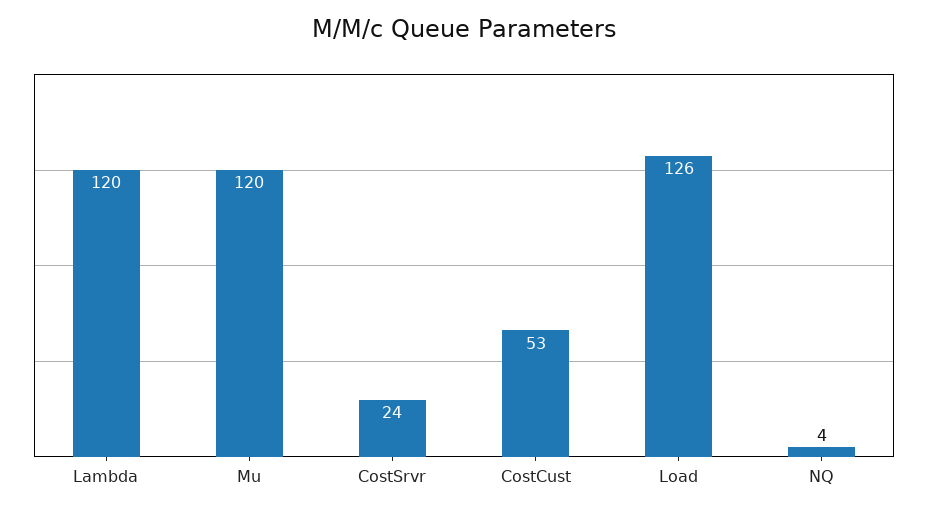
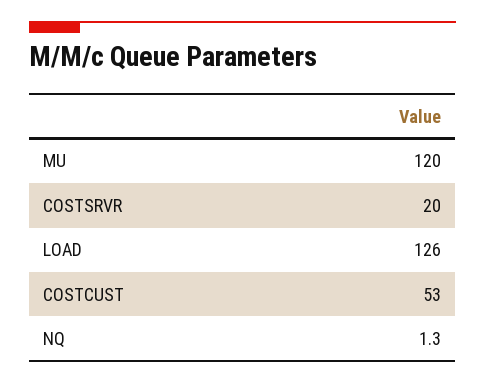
Lambda: 120 -> none
CostSrvr: 24 -> 20
NQ: 4 -> 1.3

